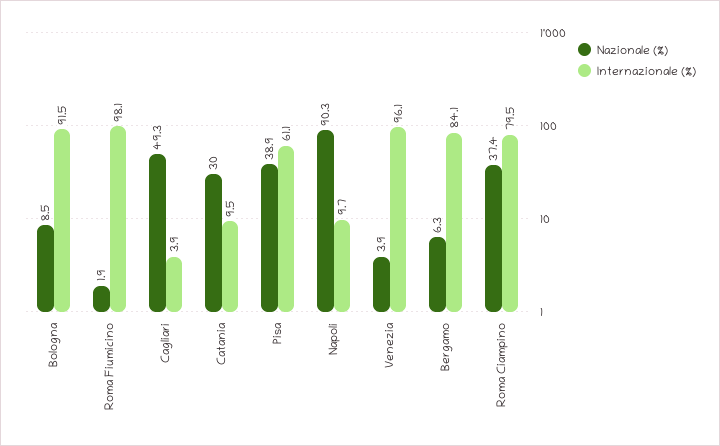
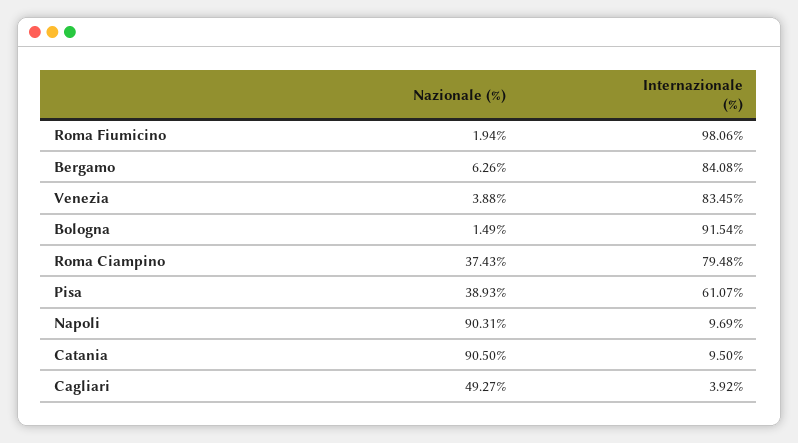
Nazionale (%), Bologna: 8.5 -> 1.49
Nazionale (%), Catania: 30 -> 90.5
Internazionale (%), Venezia: 96.1 -> 83.45

